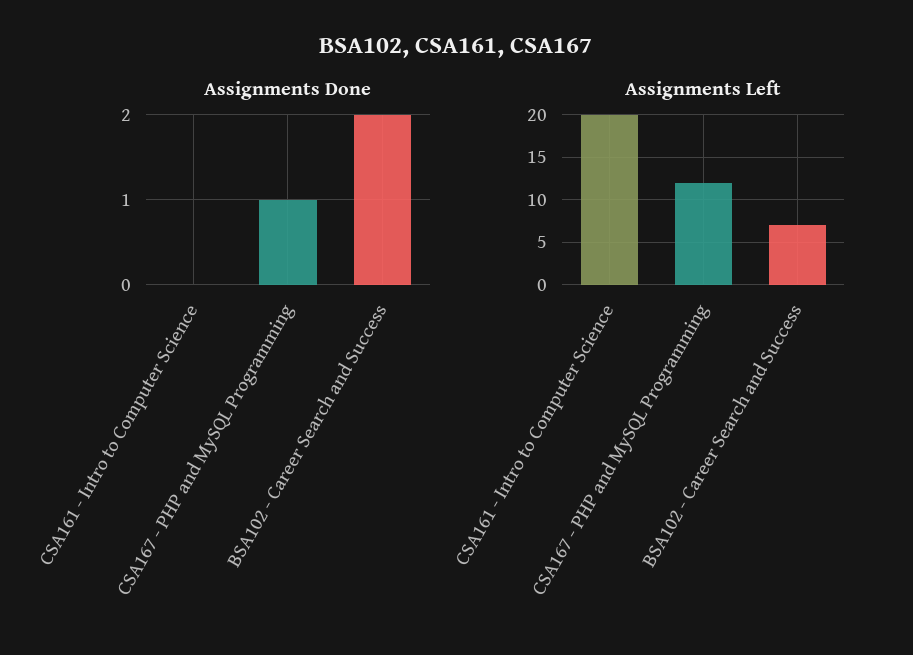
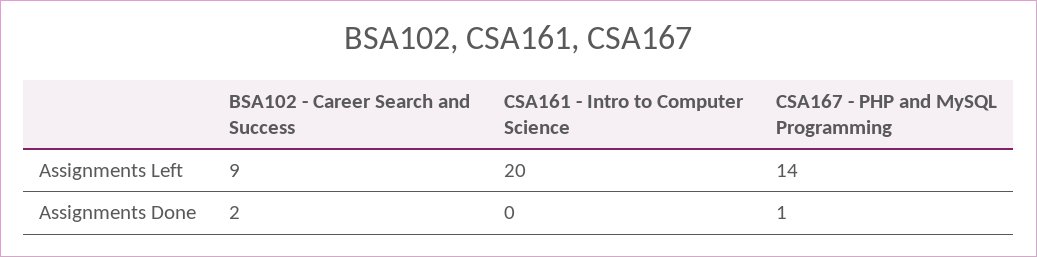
Assignments Left, CSA167 - PHP and MySQL Programming: 12 -> 14
Assignments Left, BSA102 - Career Search and Success: 7 -> 9

